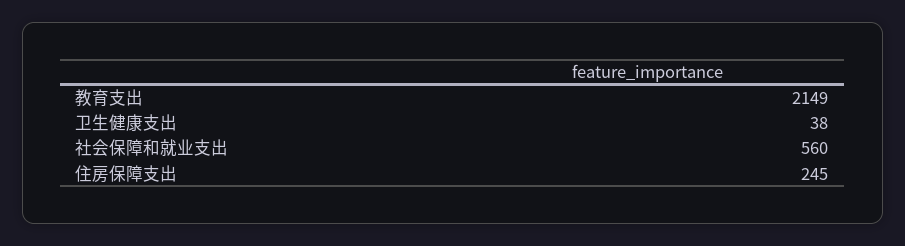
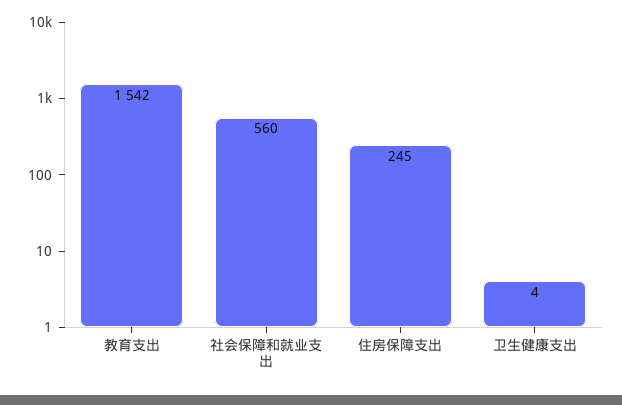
教育支出: 2149 -> 1542
卫生健康支出: 38 -> 4

